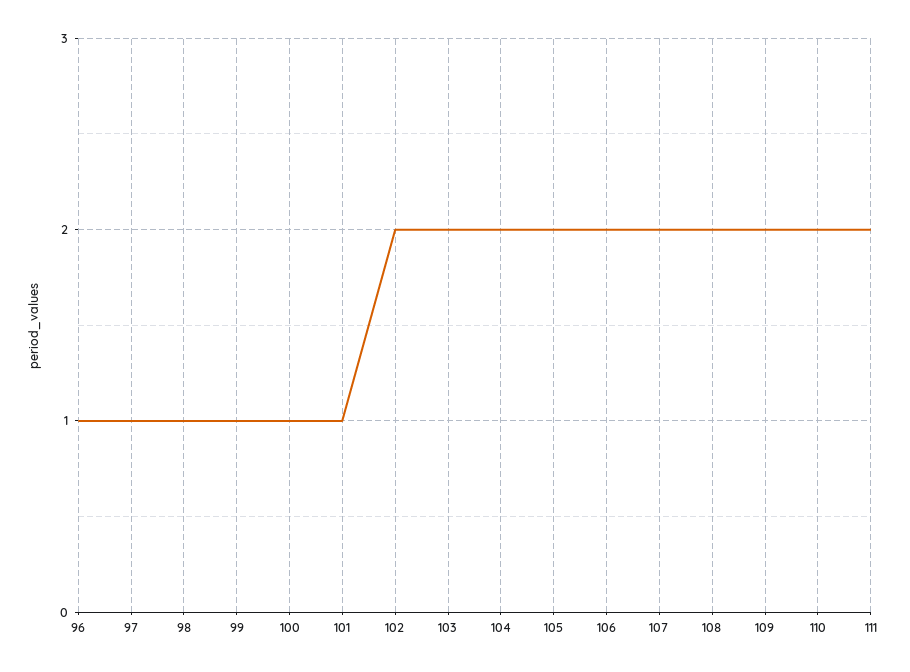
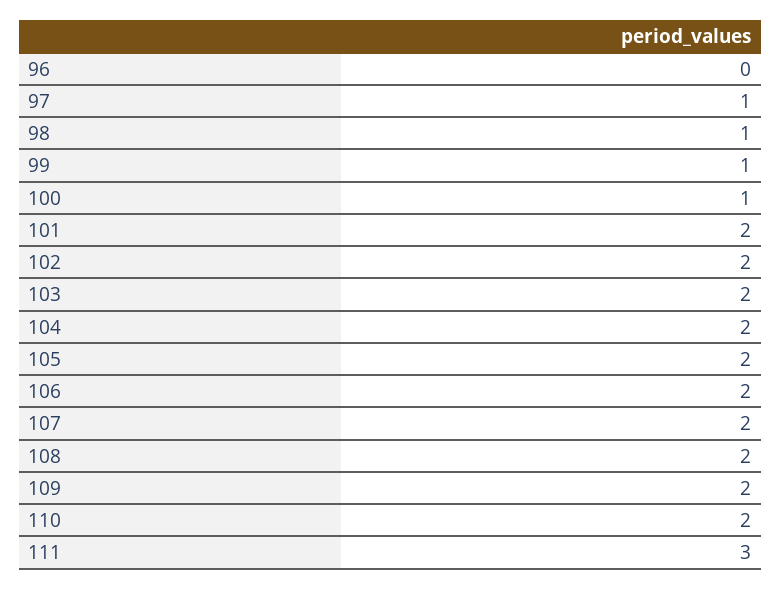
96: 1 -> 0
101: 1 -> 2
111: 2 -> 3

